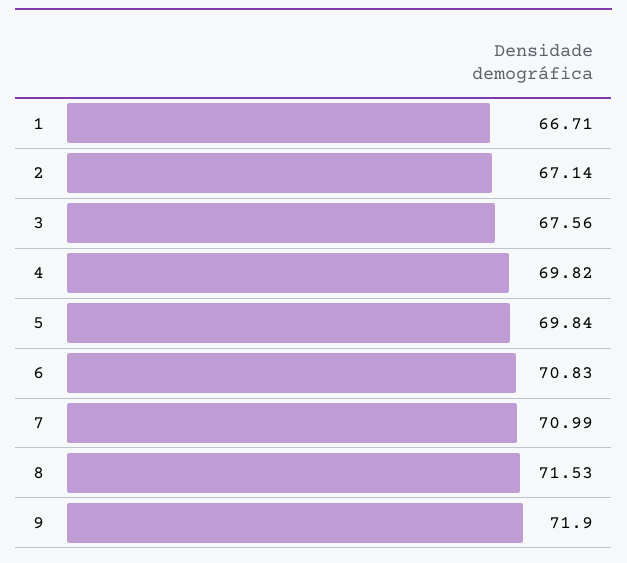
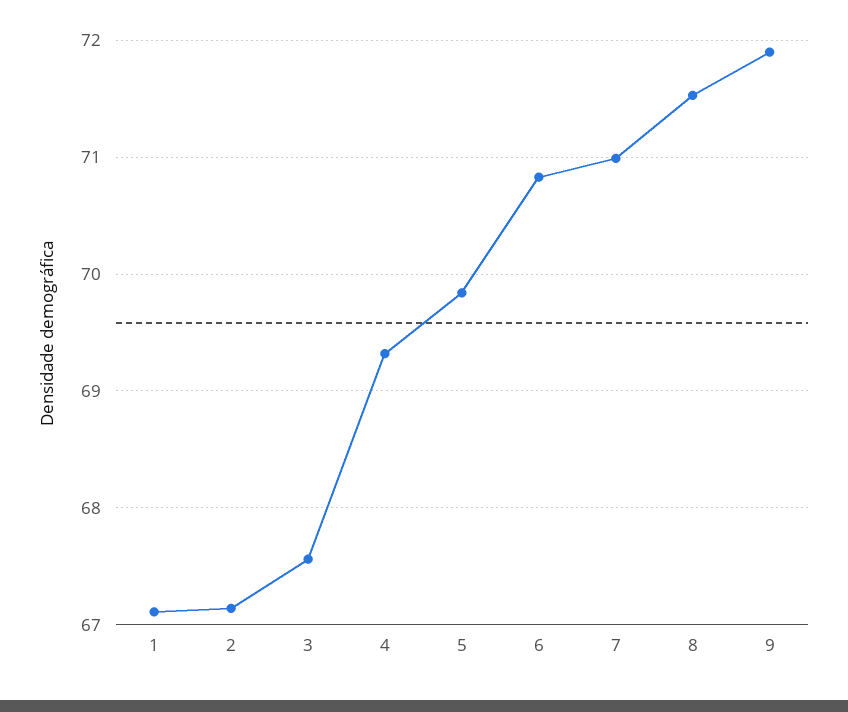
1: 66.71 -> 67.1
4: 69.82 -> 69.3

